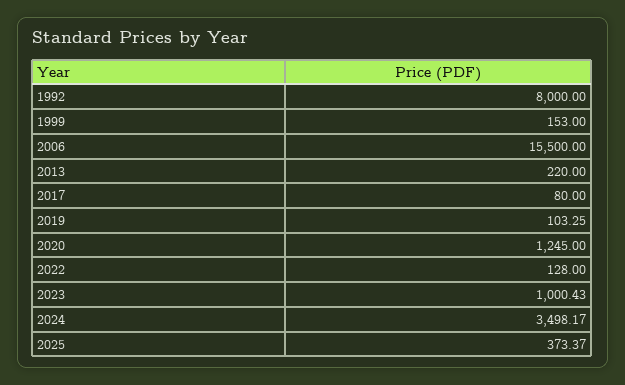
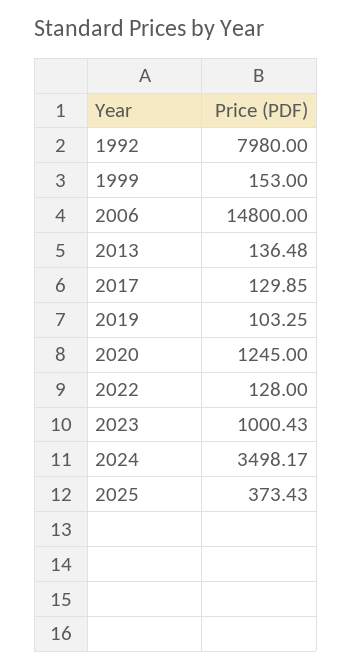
1992: 8000 -> 7980
2006: 15500 -> 14800
2013: 220 -> 136.48
2017: 80 -> 129.85
2025: 373.37 -> 373.43

